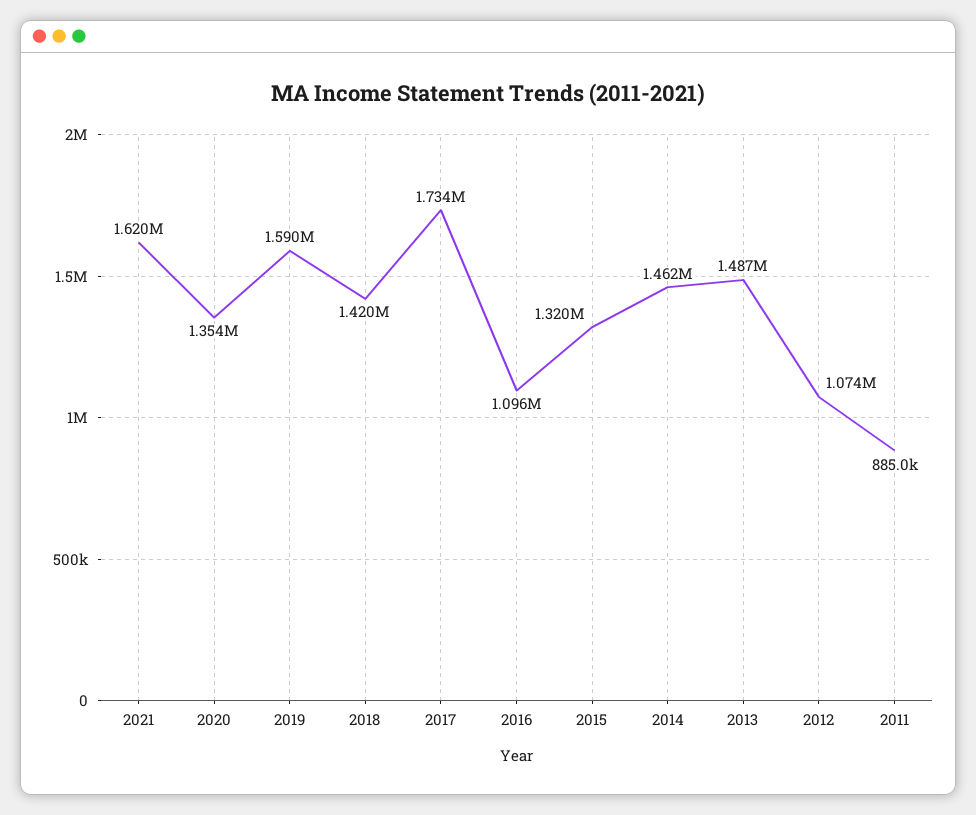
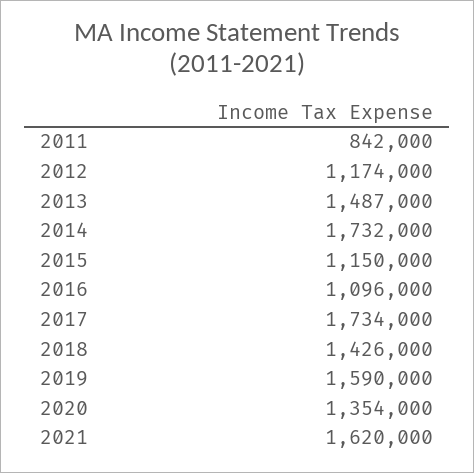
2018: 1420000 -> 1426000
2015: 1320000 -> 1150000
2014: 1462000 -> 1732000
2012: 1074000 -> 1174000
2011: 885000 -> 842000

